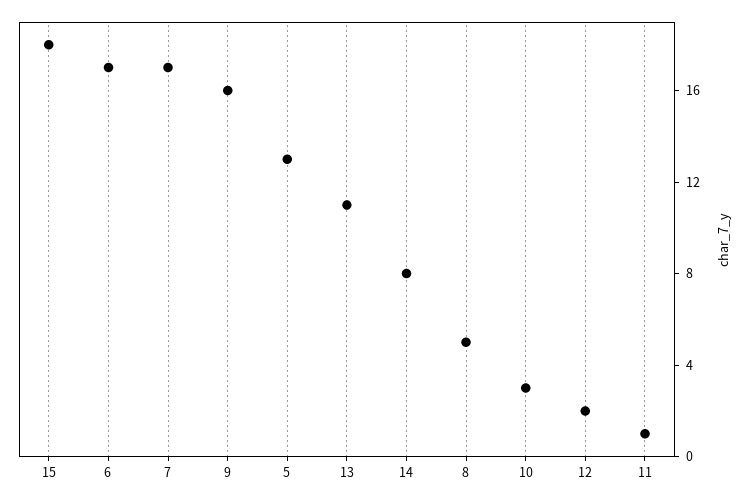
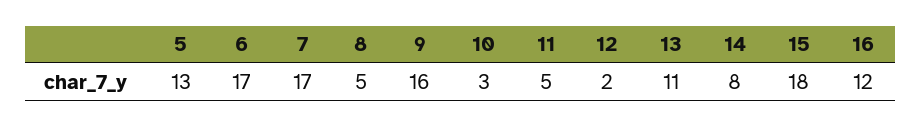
11: 1 -> 5
16: none -> 12

